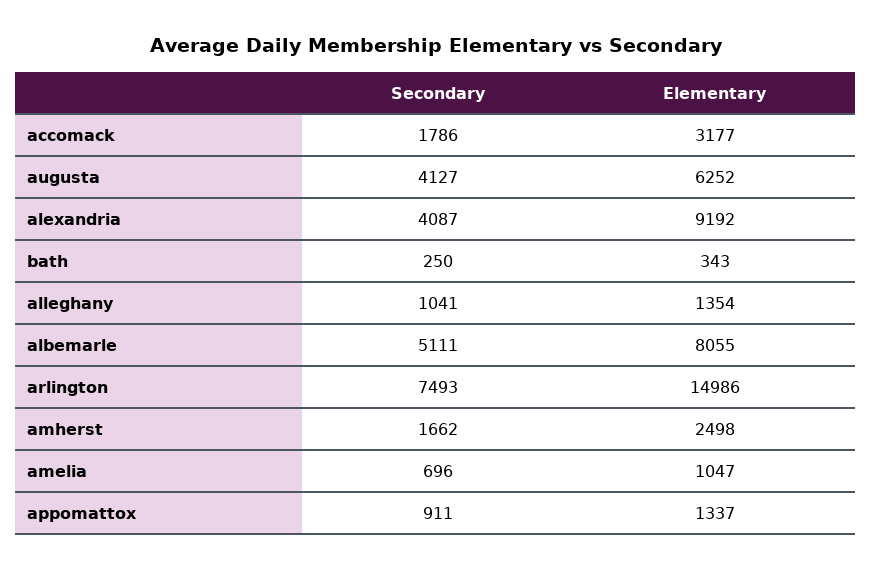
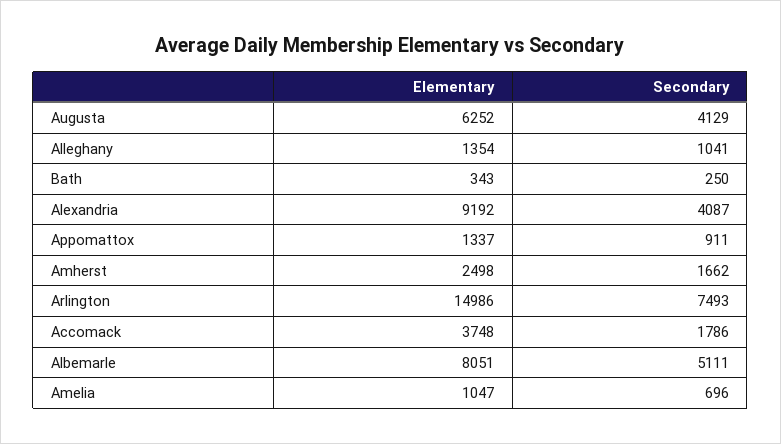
Elementary, accomack: 3177 -> 3748
Secondary, augusta: 4127 -> 4129
Elementary, albemarle: 8055 -> 8051

